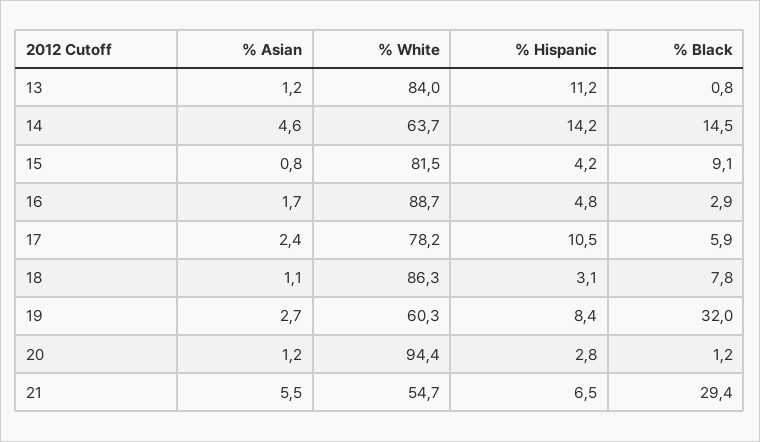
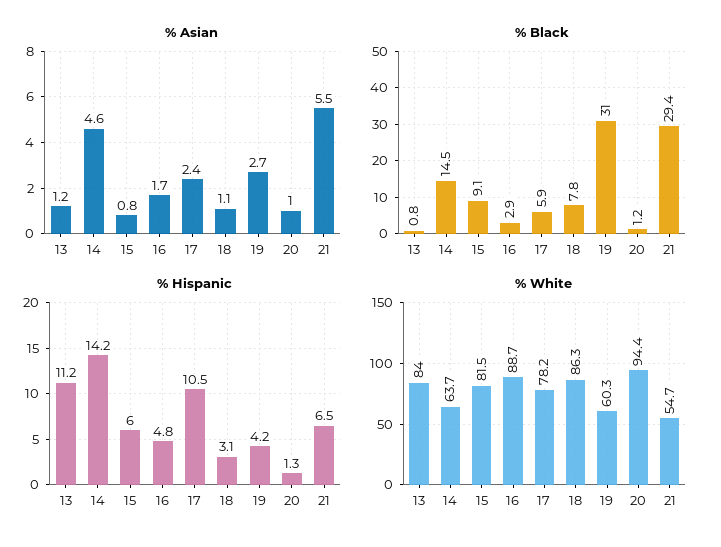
% Hispanic, 15: 4.2 -> 6
% Hispanic, 19: 8.4 -> 4.2
% Black, 19: 32 -> 31
% Asian, 20: 1.2 -> 1
% Hispanic, 20: 2.8 -> 1.3

